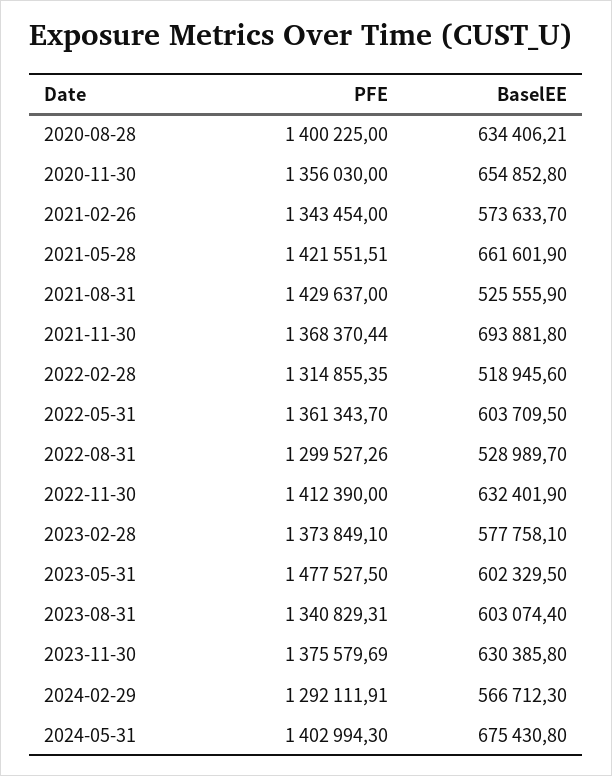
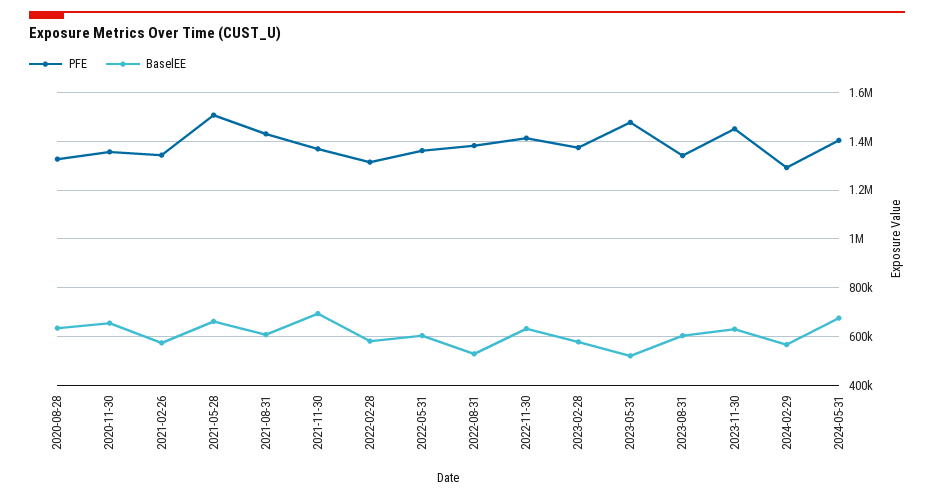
PFE, 2020-08-28: 1400225 -> 1325000
PFE, 2021-05-28: 1421551.51 -> 1500000
BaselEE, 2021-08-31: 525555.9 -> 600000
BaselEE, 2022-02-28: 518945.6 -> 575000
PFE, 2022-08-31: 1299527.26 -> 1375000
BaselEE, 2023-05-31: 602329.5 -> 525000
PFE, 2023-11-30: 1375579.69 -> 1450000

